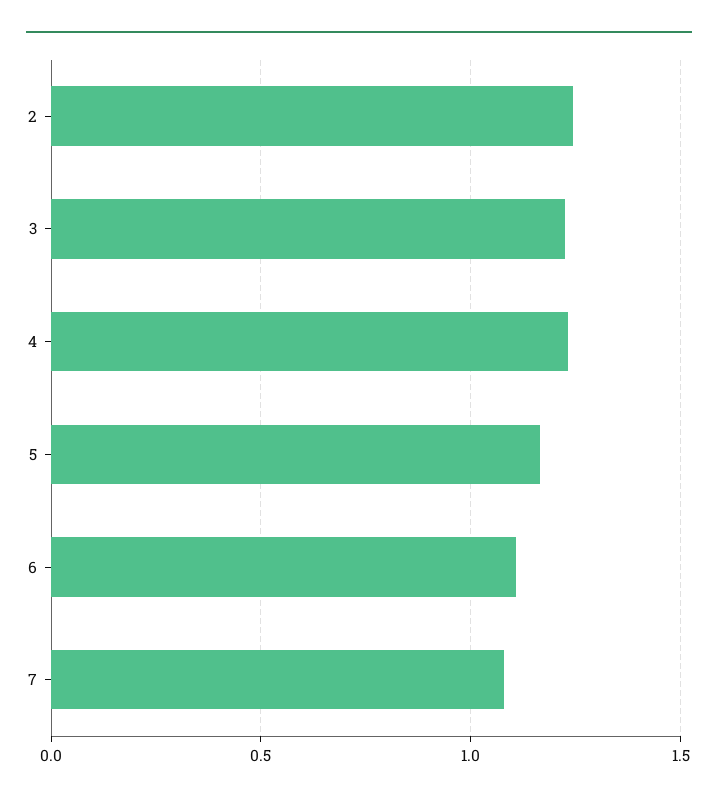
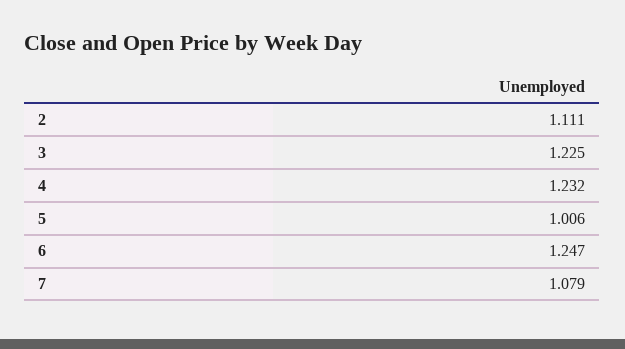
2: 1.25 -> 1.111
5: 1.15 -> 1.006
6: 1.1 -> 1.247

